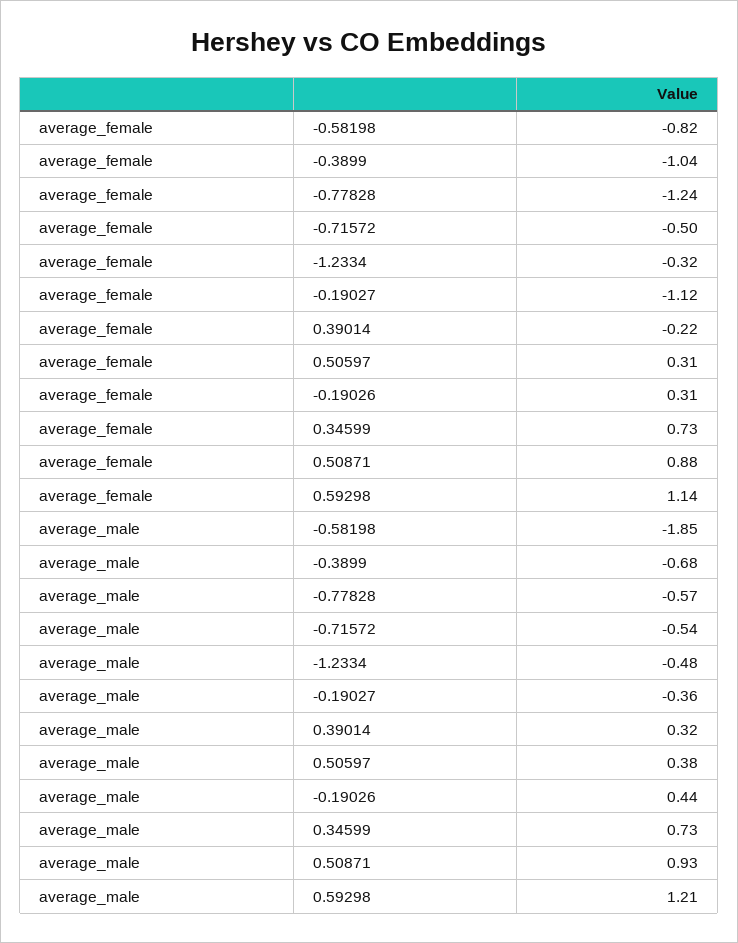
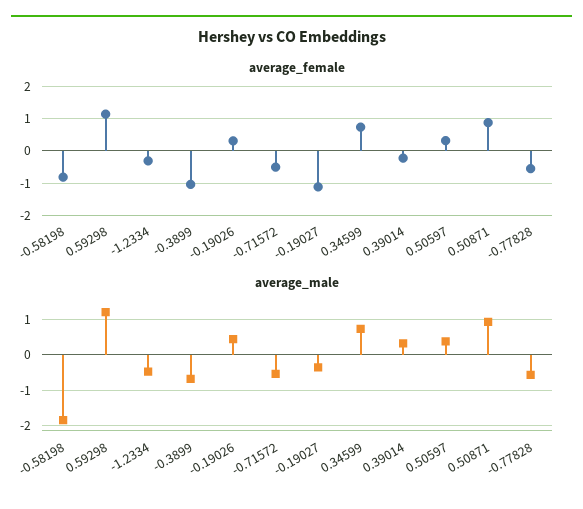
average_female, -0.77828: -1.24 -> -0.6

